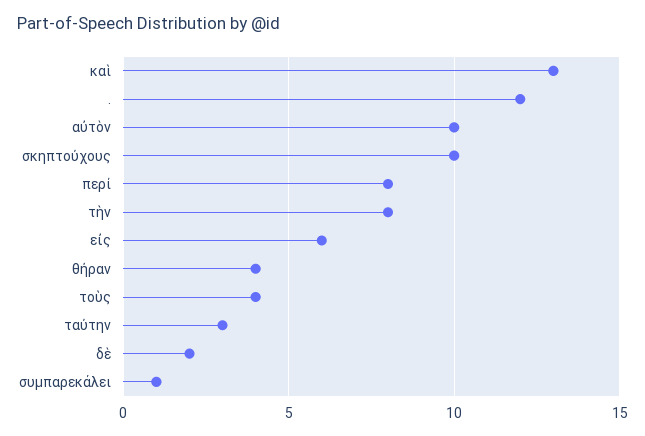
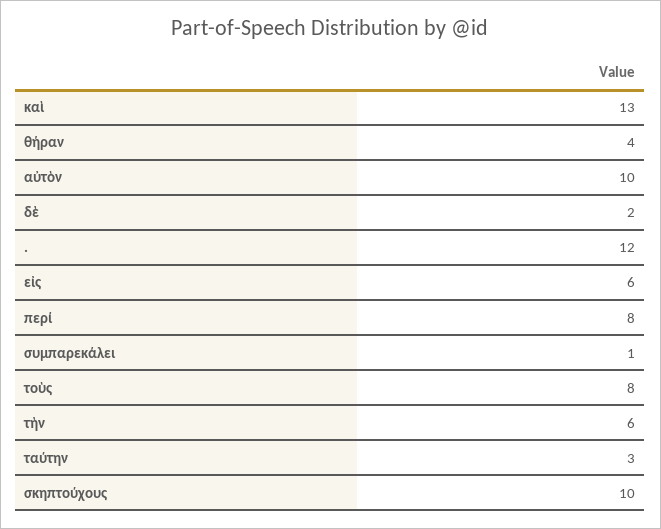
τὴν: 8 -> 6
τοὺς: 4 -> 8

